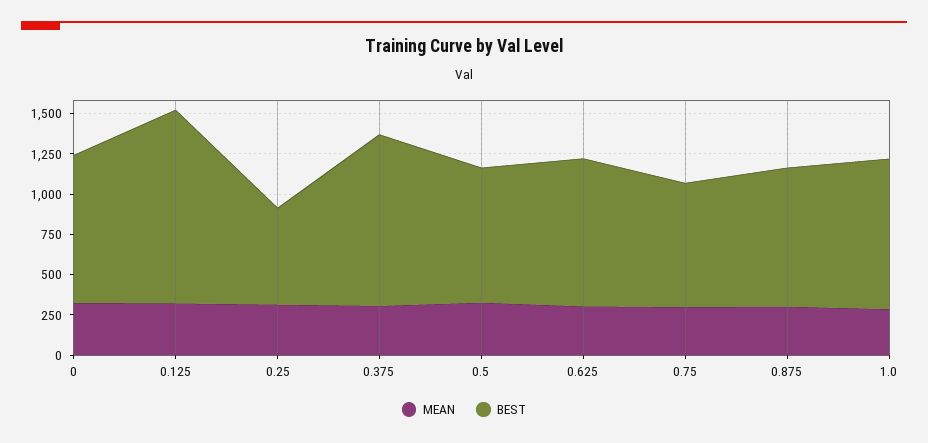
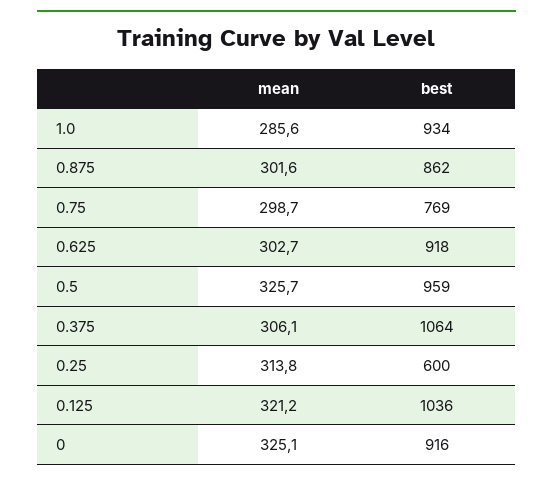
BEST, 0.125: 1200 -> 1036
BEST, 0.5: 850 -> 959

